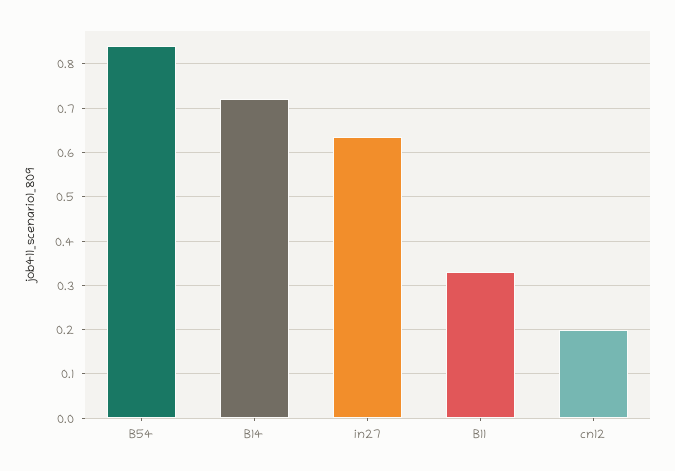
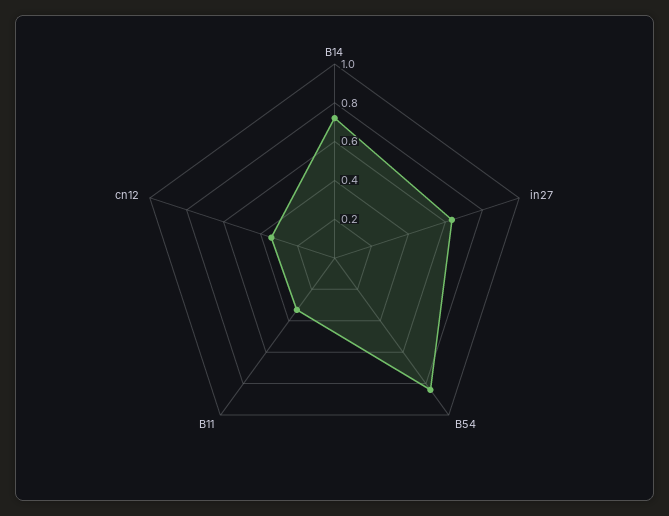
cn12: 0.2 -> 0.35

